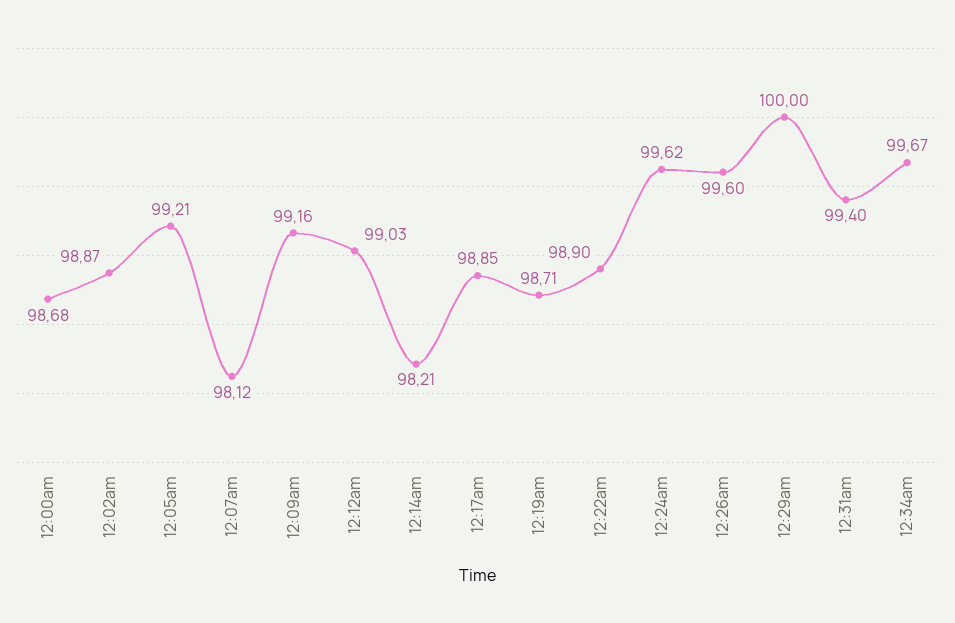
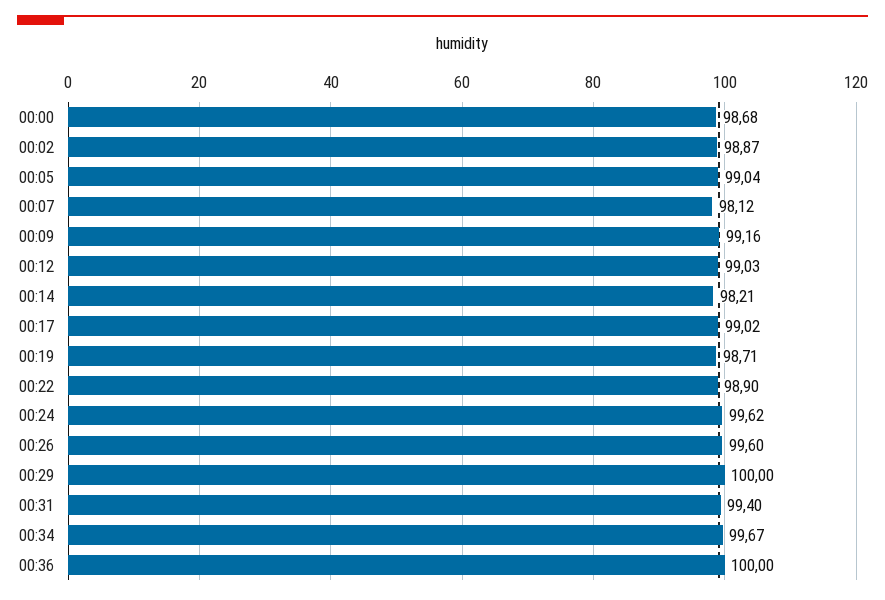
12:05am: 99.21 -> 99.04
12:17am: 98.85 -> 99.02
00:36: none -> 100

